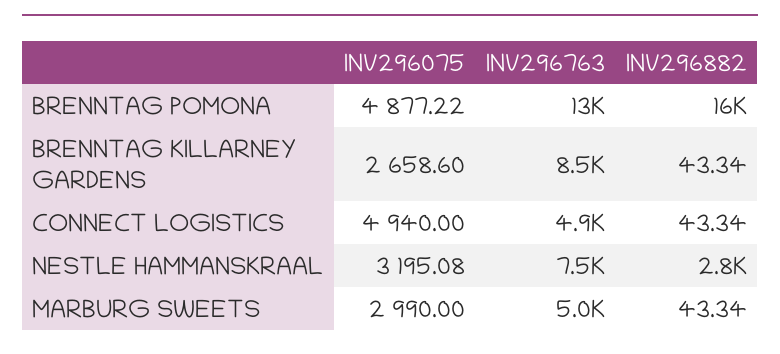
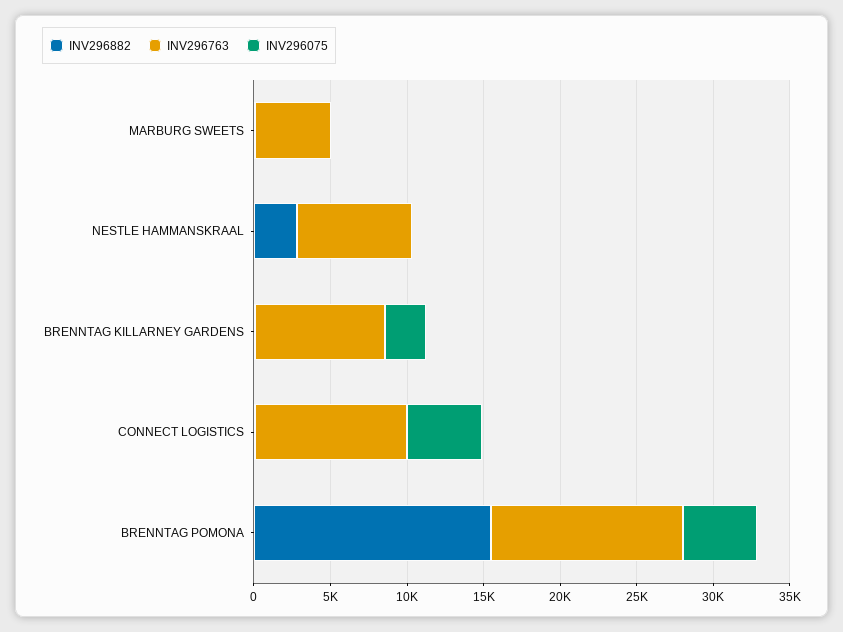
INV296763, CONNECT LOGISTICS: 4900 -> 10000
INV296075, NESTLE HAMMANSKRAAL: 3195.08 -> 0
INV296075, MARBURG SWEETS: 2990 -> 0

